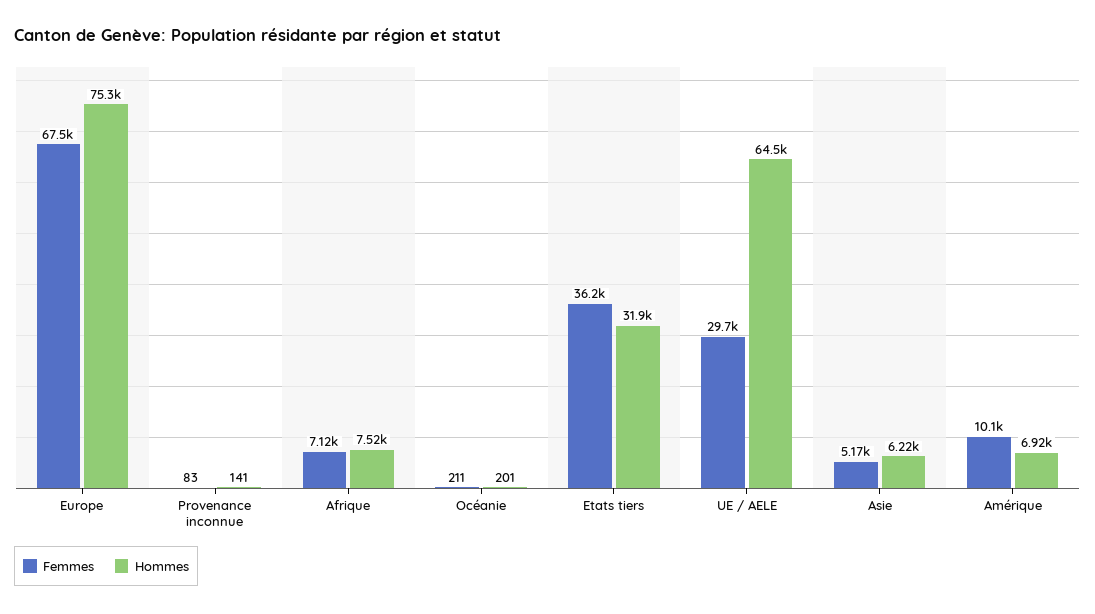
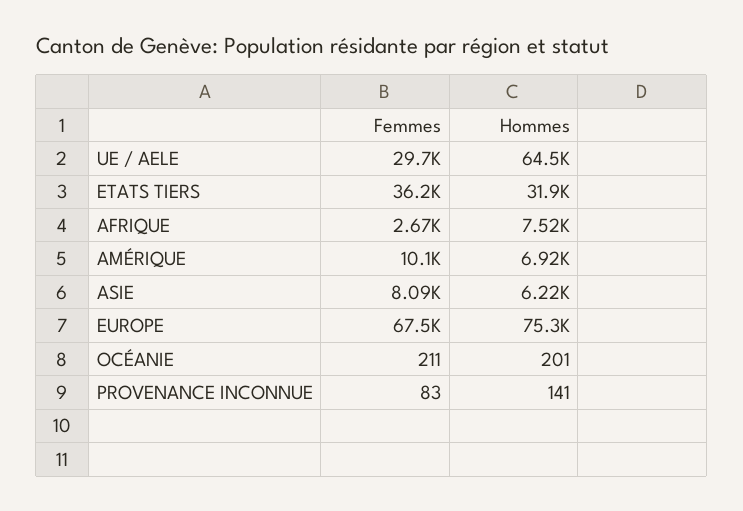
Femmes, Afrique: 7120 -> 2670
Femmes, Asie: 5170 -> 8090

